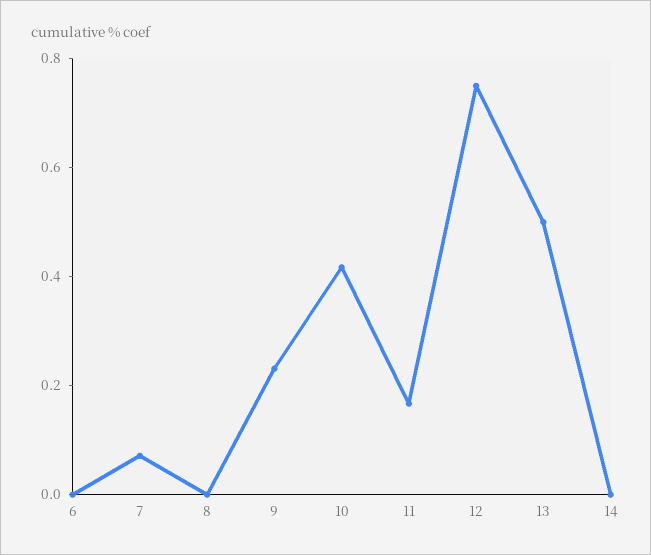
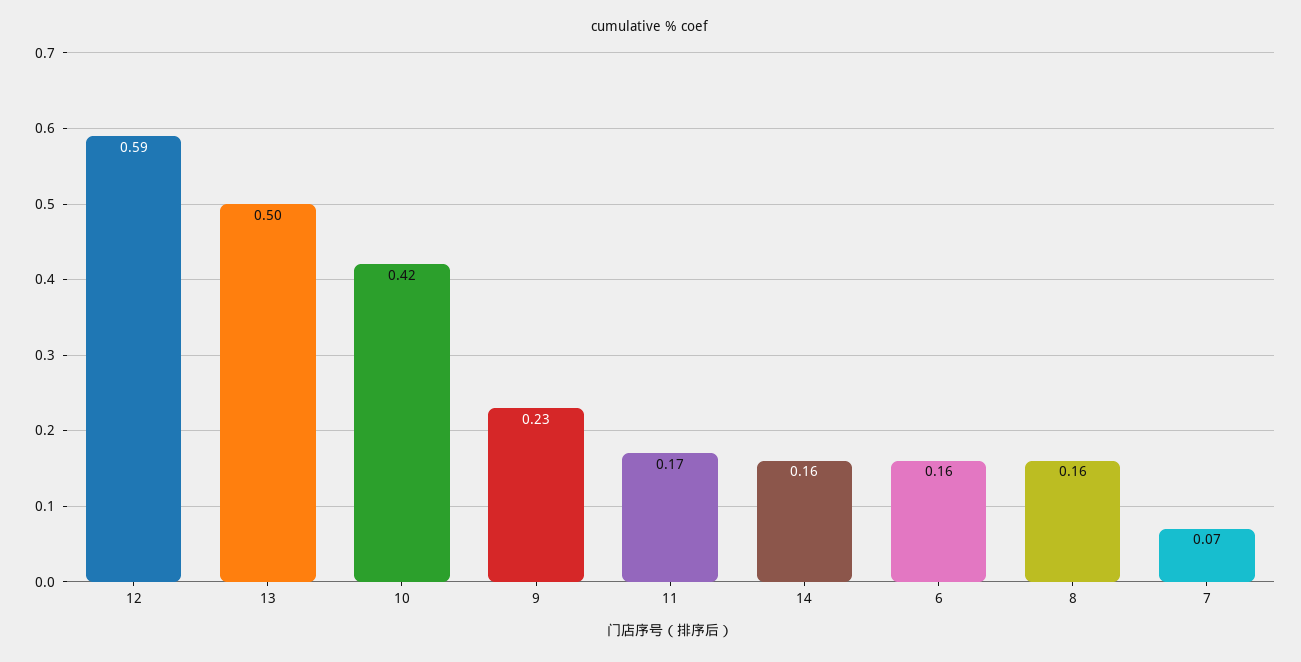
6: 0 -> 0.16
8: 0 -> 0.16
12: 0.75 -> 0.59
14: 0 -> 0.16

